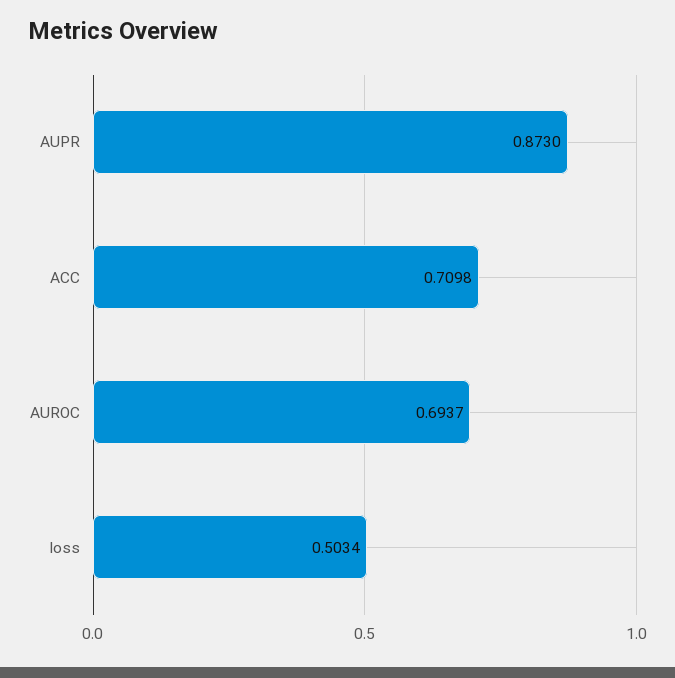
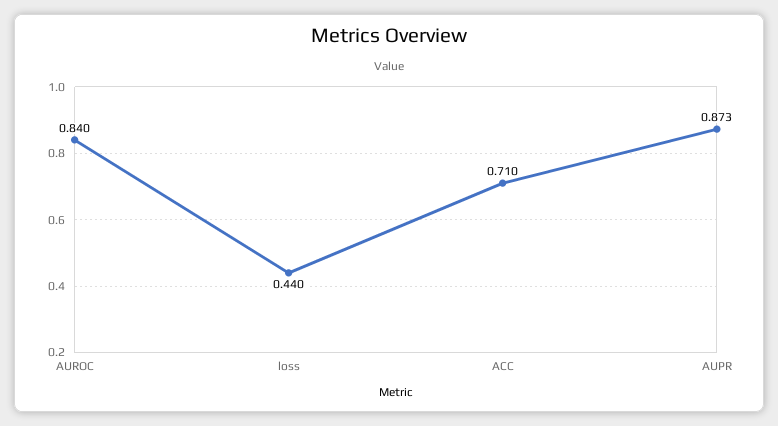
AUROC: 0.6937 -> 0.84
loss: 0.5034 -> 0.44

